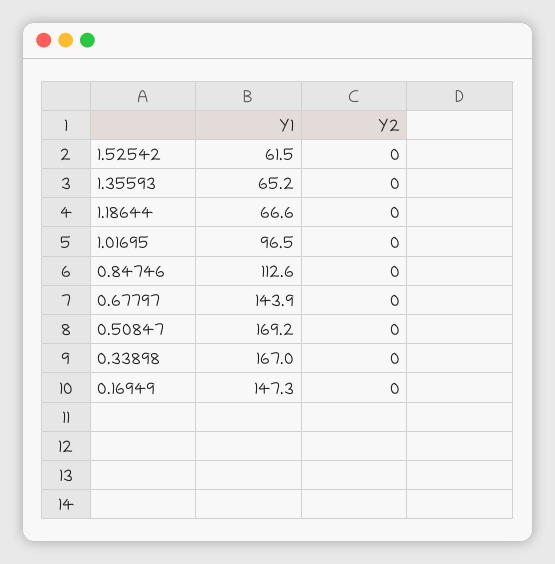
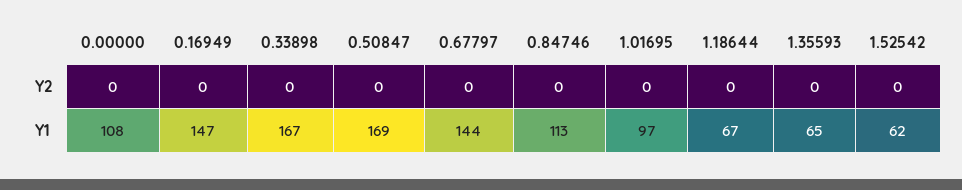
Y2, 0.00000: none -> 0
Y1, 0.00000: none -> 108

